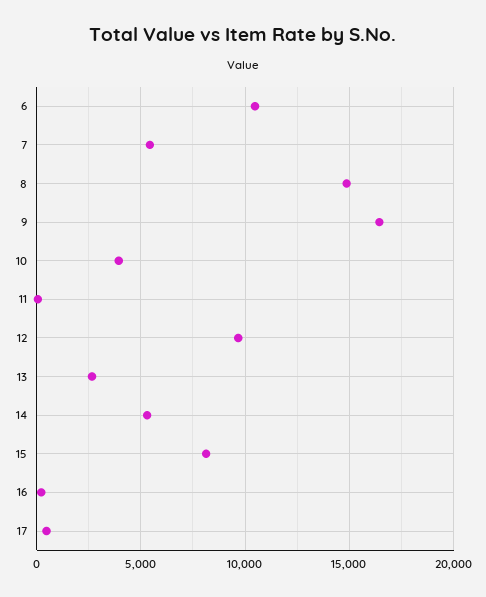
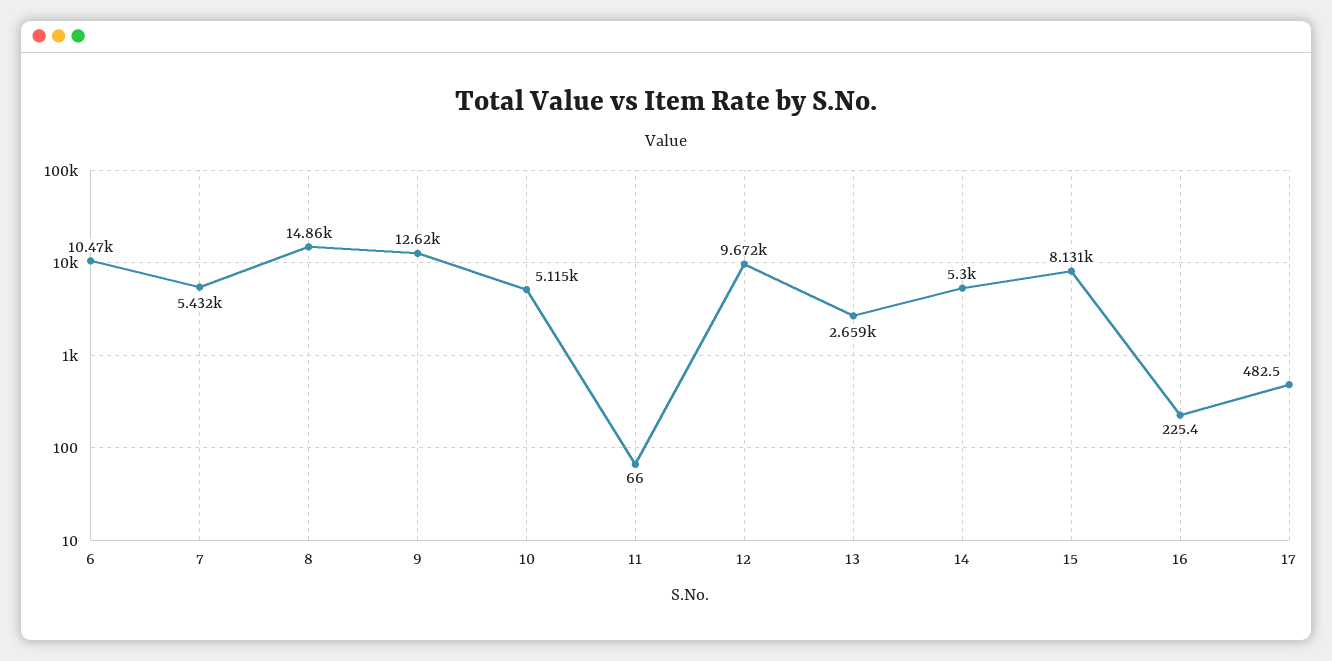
9: 16500 -> 12620
10: 4000 -> 5115

